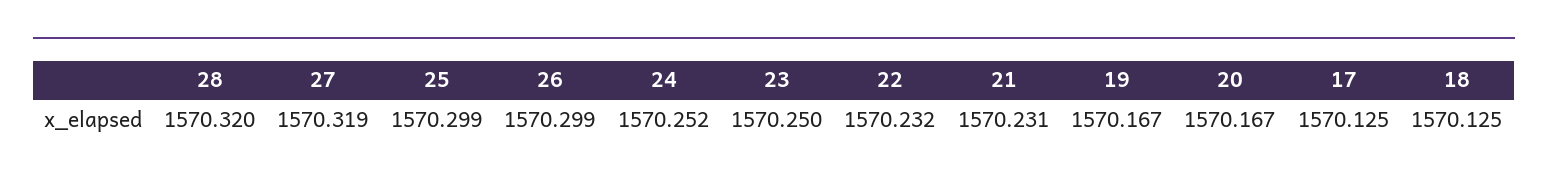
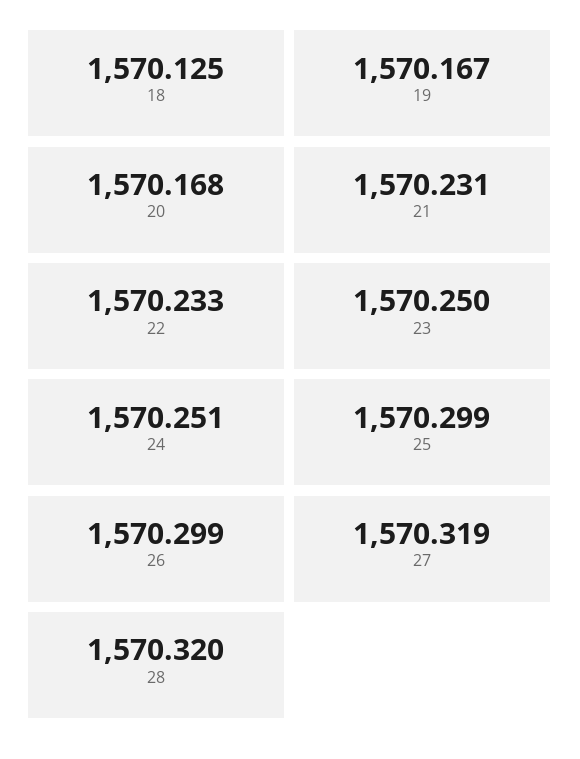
24: 1570.252 -> 1570.251
22: 1570.232 -> 1570.233
20: 1570.167 -> 1570.168
17: 1570.125 -> none

